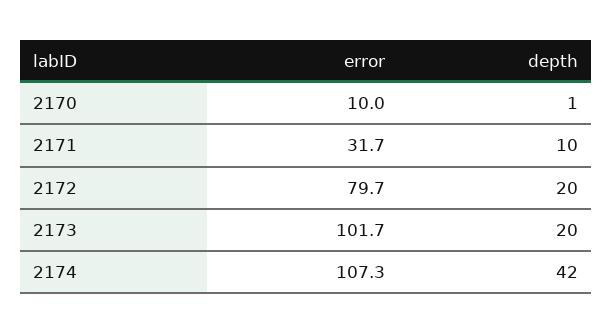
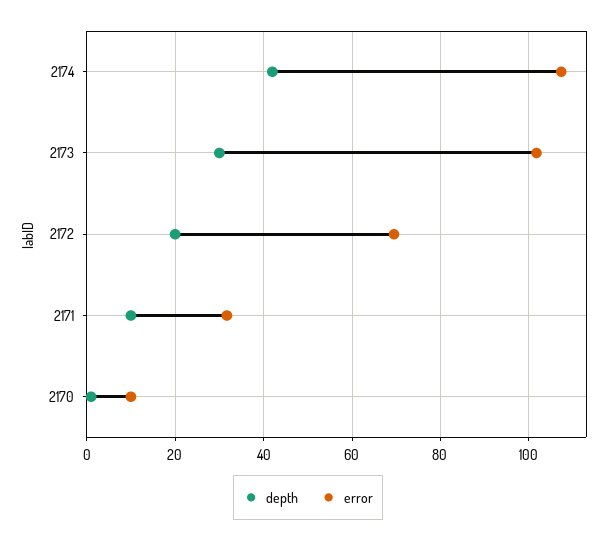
error, 2172: 79.7 -> 70
depth, 2173: 20 -> 30

